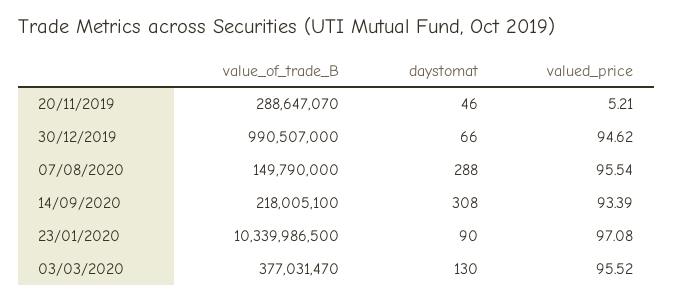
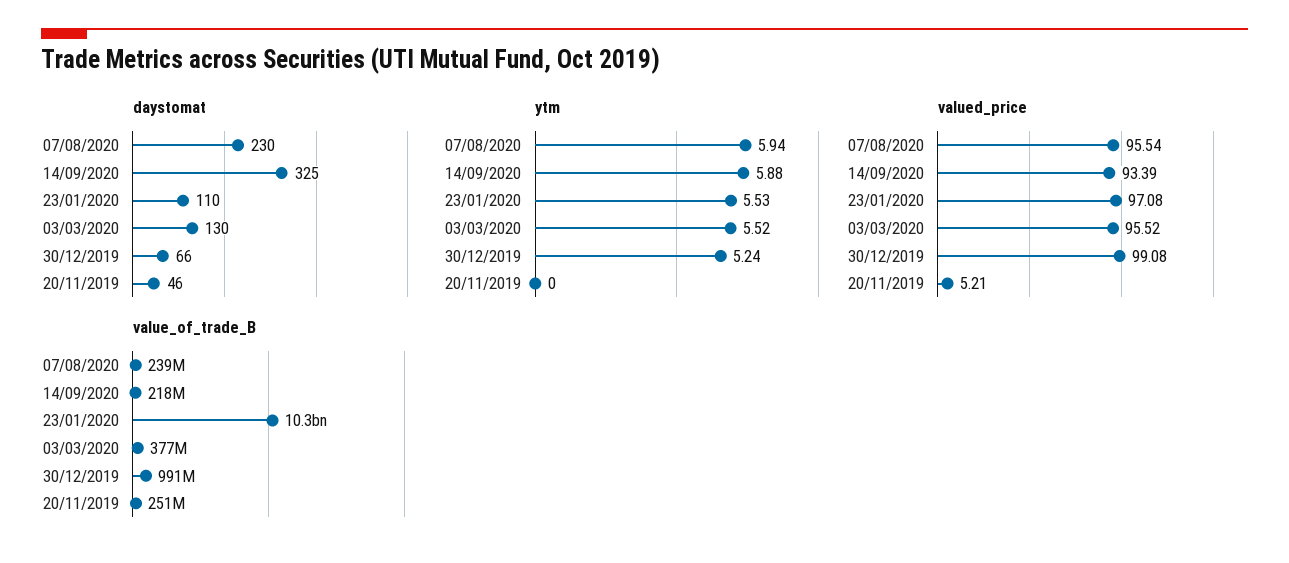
value_of_trade_B, 20/11/2019: 288647070 -> 251000000
valued_price, 30/12/2019: 94.62 -> 99.08
value_of_trade_B, 07/08/2020: 149790000 -> 239000000
daystomat, 07/08/2020: 288 -> 230
daystomat, 14/09/2020: 308 -> 325
daystomat, 23/01/2020: 90 -> 110
ytm, 07/08/2020: none -> 5.94
ytm, 14/09/2020: none -> 5.88
ytm, 23/01/2020: none -> 5.53
ytm, 03/03/2020: none -> 5.52
ytm, 30/12/2019: none -> 5.24
ytm, 20/11/2019: none -> 0

